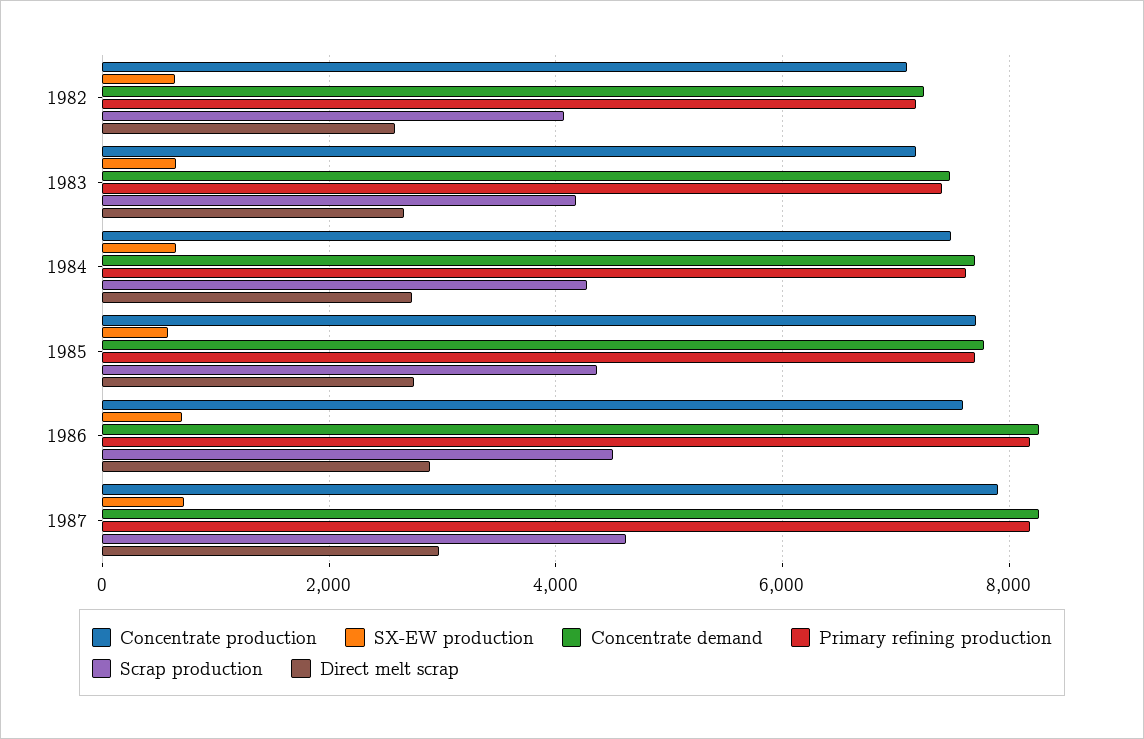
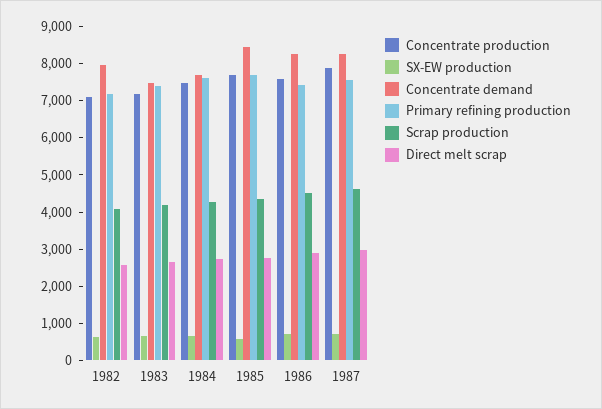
Concentrate demand, 1982: 7200 -> 8000
Concentrate demand, 1985: 7800 -> 8500
Primary refining production, 1986: 8200 -> 7500
Primary refining production, 1987: 8200 -> 7500

